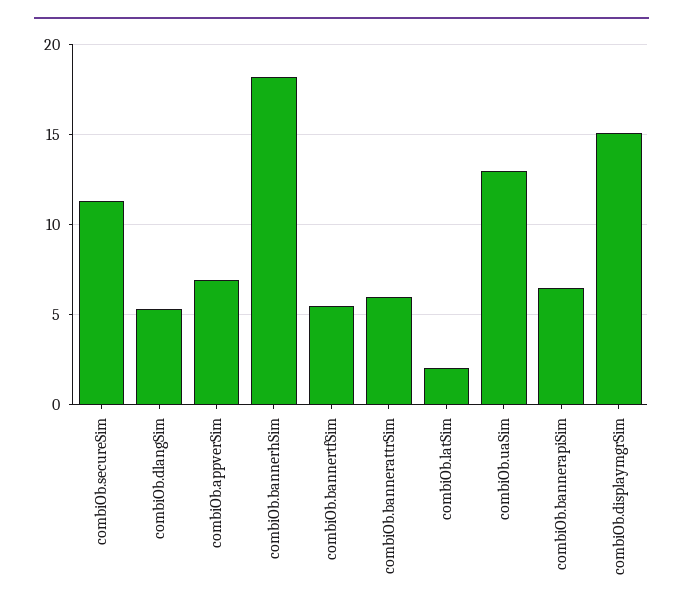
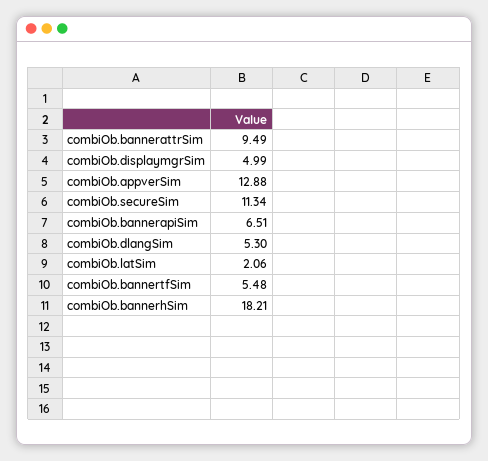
combiOb.appverSim: 7 -> 12.88
combiOb.bannerattrSim: 6 -> 9.49
combiOb.uaSim: 13 -> none
combiOb.displaymgrSim: 15 -> 4.99

